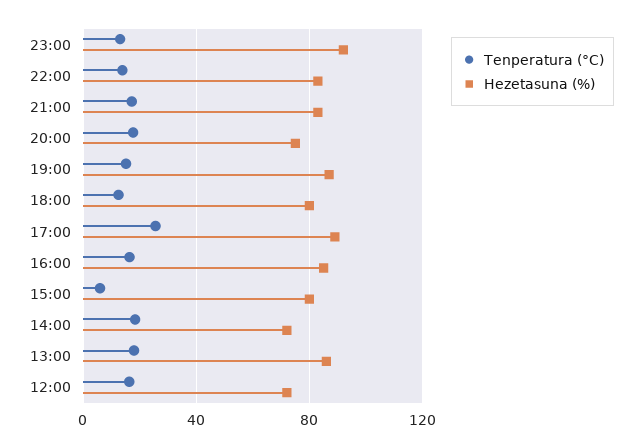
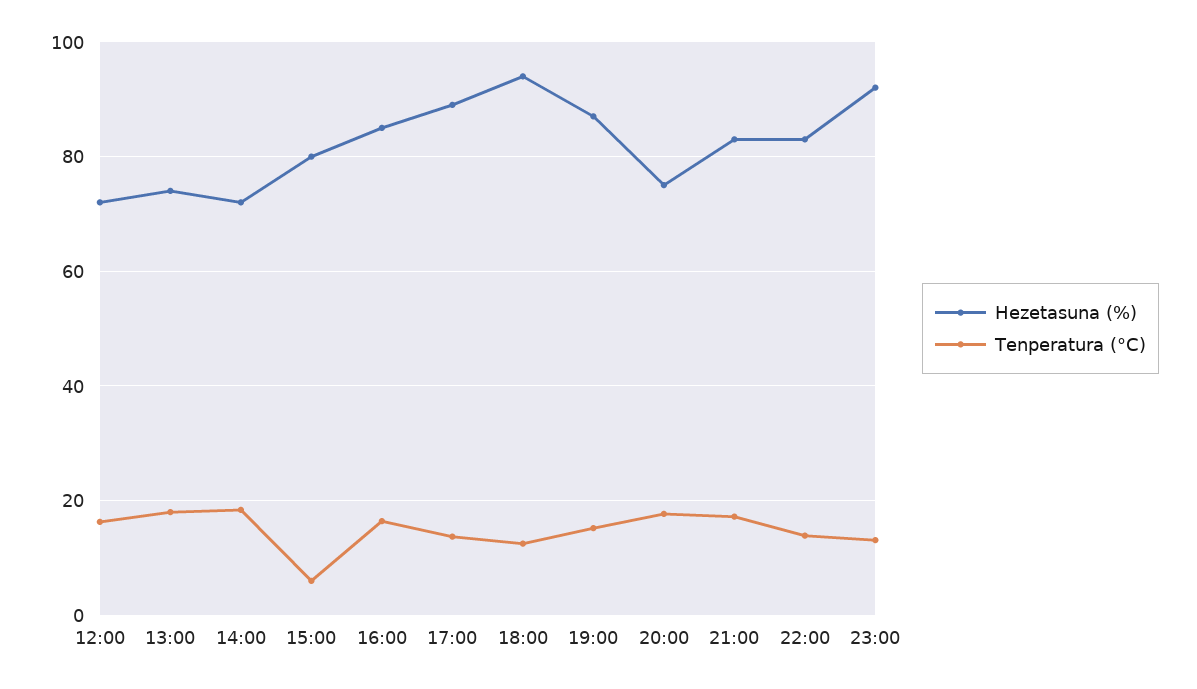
Hezetasuna (%), 18:00: 80 -> 94
Tenperatura (°C), 17:00: 25 -> 14
Hezetasuna (%), 13:00: 85 -> 74

